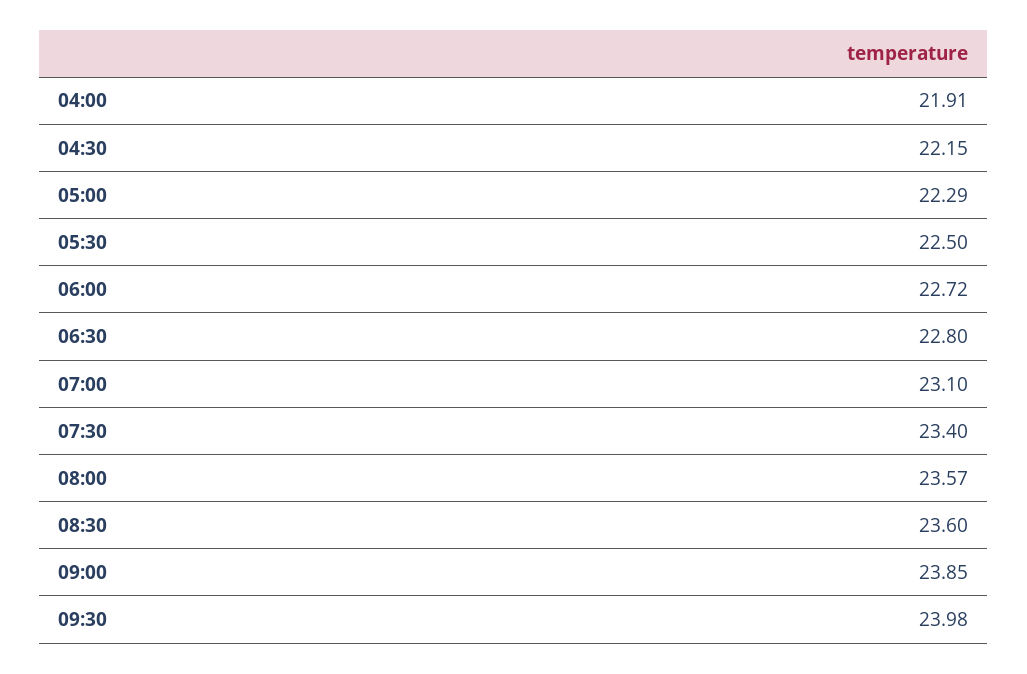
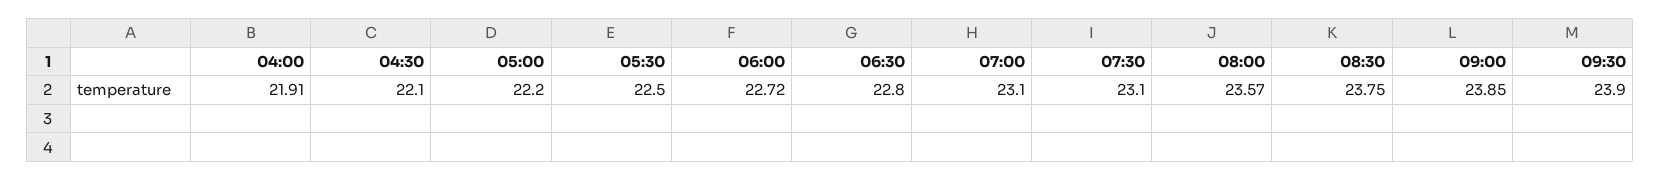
04:30: 22.15 -> 22.1
05:00: 22.29 -> 22.2
07:30: 23.4 -> 23.1
08:30: 23.6 -> 23.75
09:30: 23.98 -> 23.9

